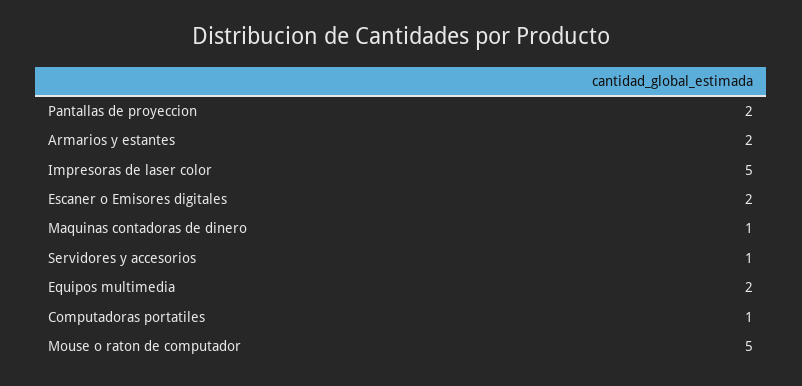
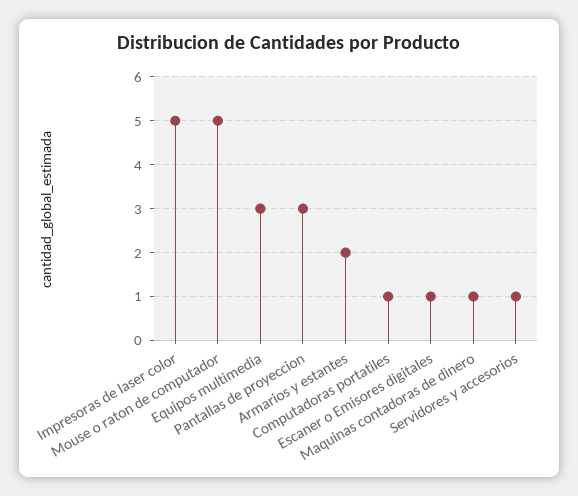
Pantallas de proyeccion: 2 -> 3
Escaner o Emisores digitales: 2 -> 1
Equipos multimedia: 2 -> 3

